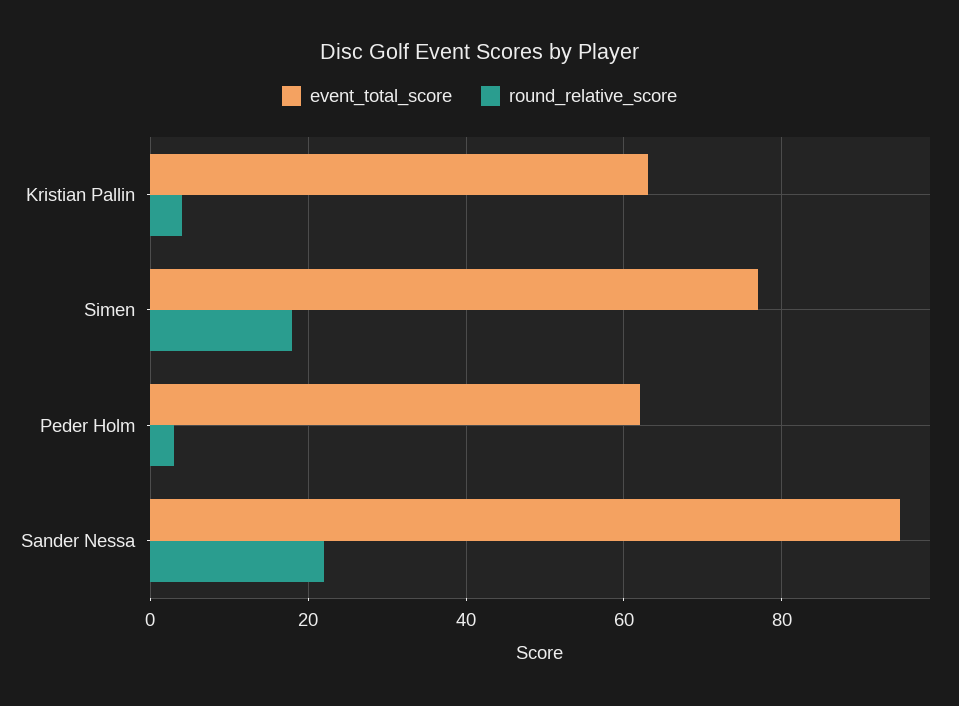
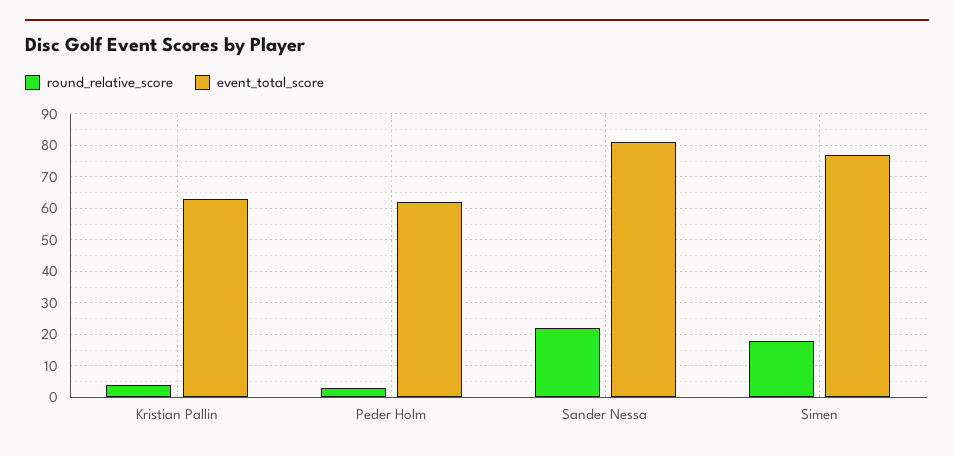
event_total_score, Sander Nessa: 95 -> 80

